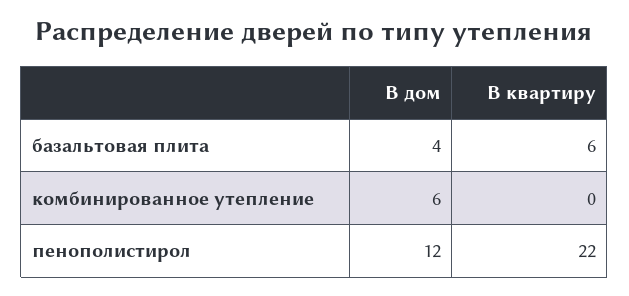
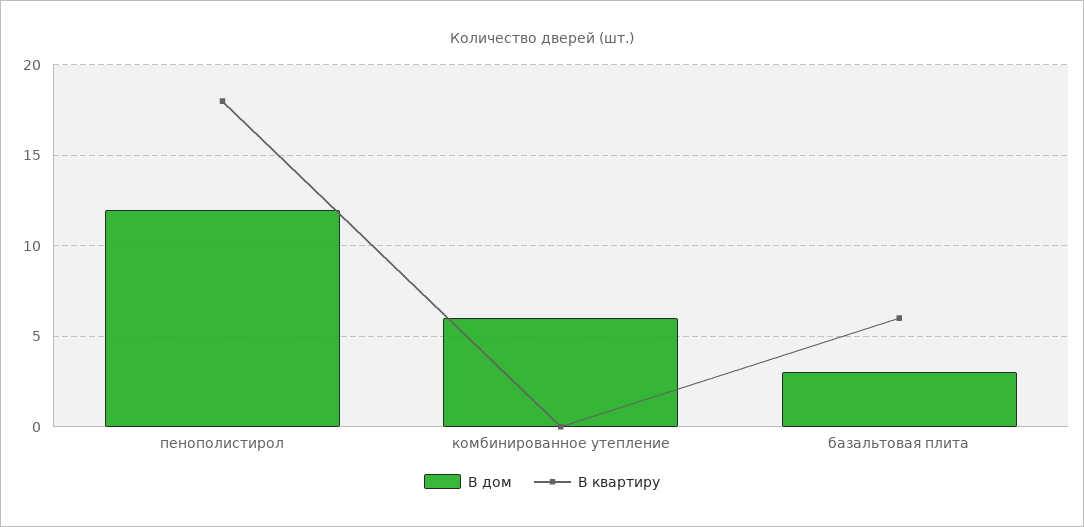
В дом, базальтовая плита: 4 -> 3
В квартиру, пенополистирол: 22 -> 18

